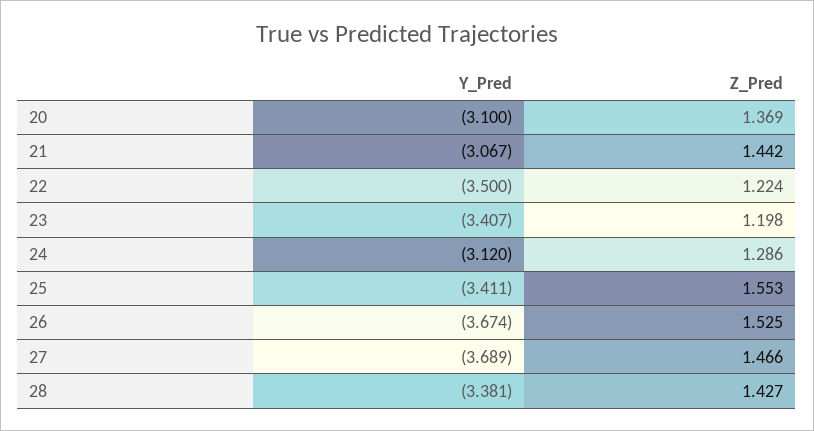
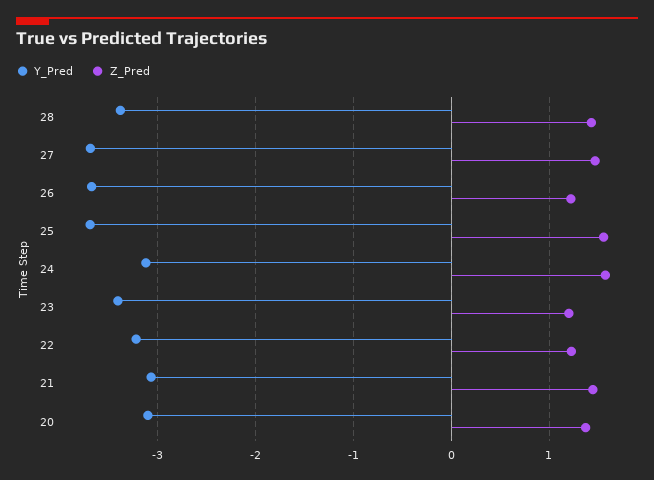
Y_Pred, 22: -3.5 -> -3.2
Z_Pred, 24: 1.286 -> 1.6
Y_Pred, 25: -3.411 -> -3.7
Z_Pred, 26: 1.525 -> 1.2

